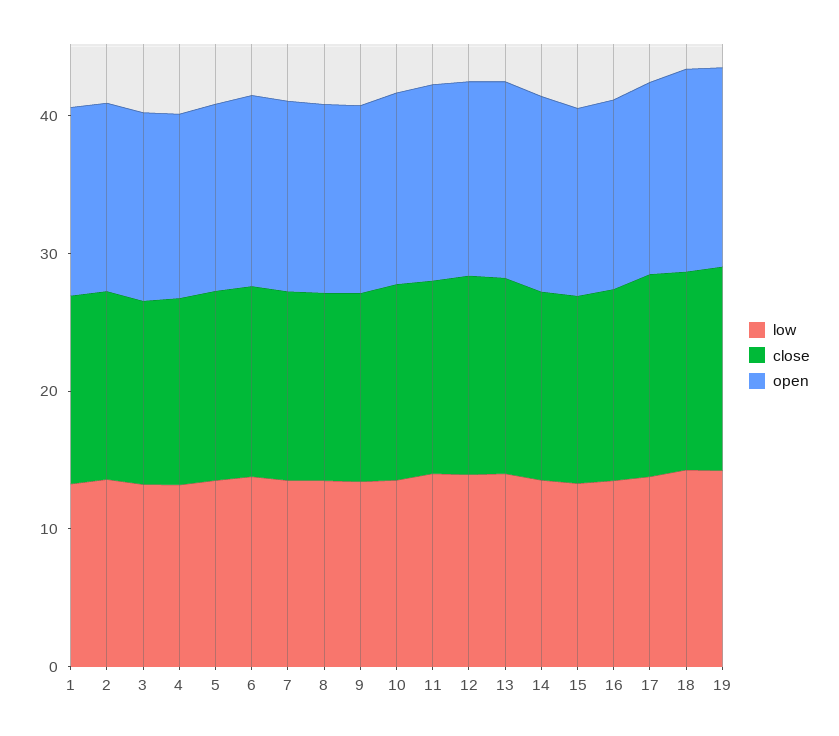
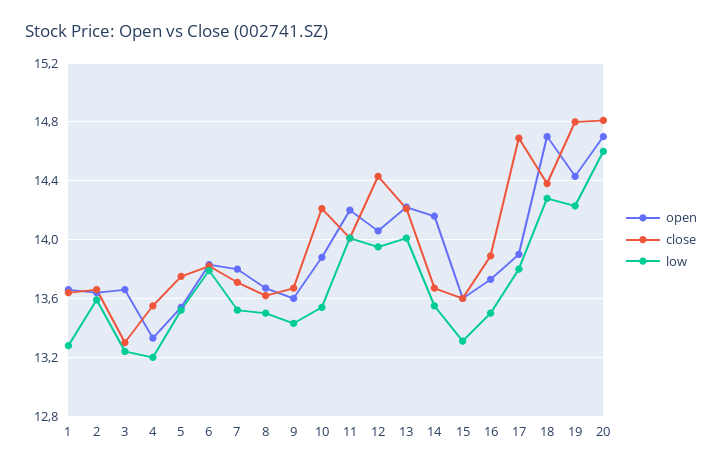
open, 20: none -> 14.7
close, 20: none -> 14.8
low, 20: none -> 14.6

